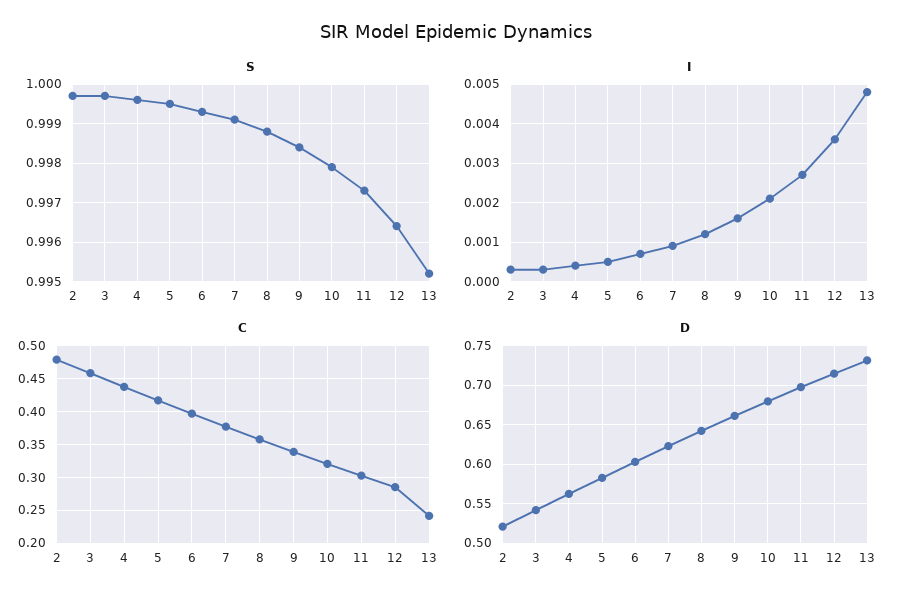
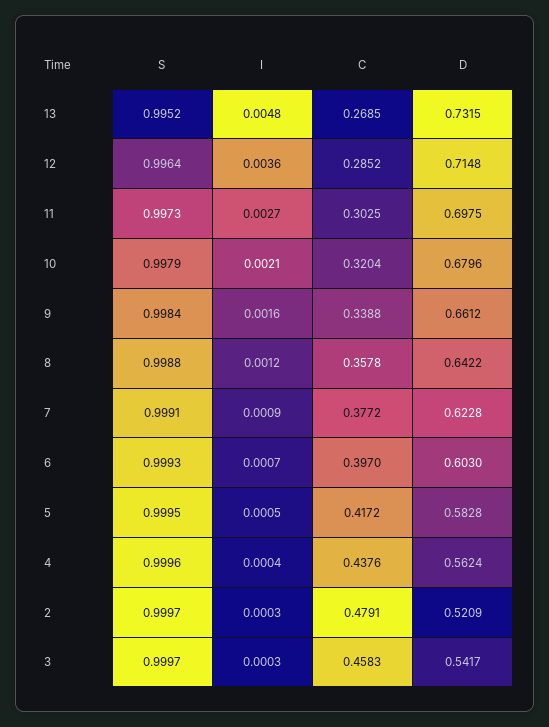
C, 13: 0.24 -> 0.2685

